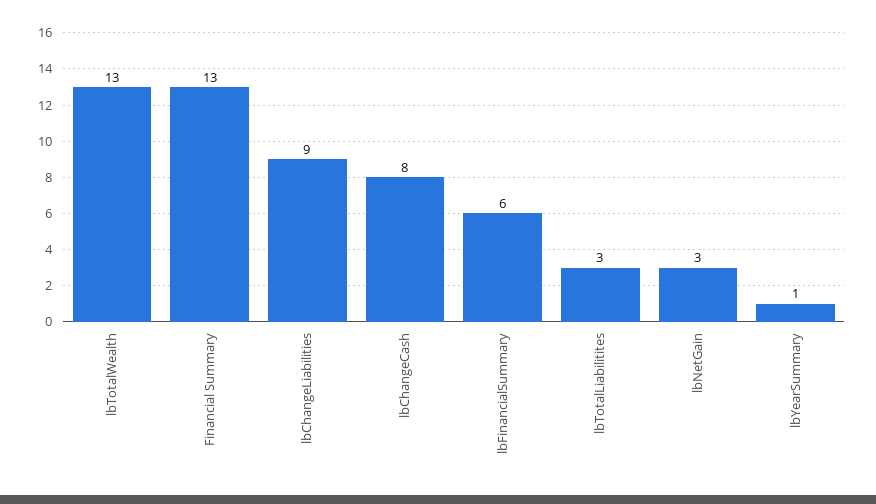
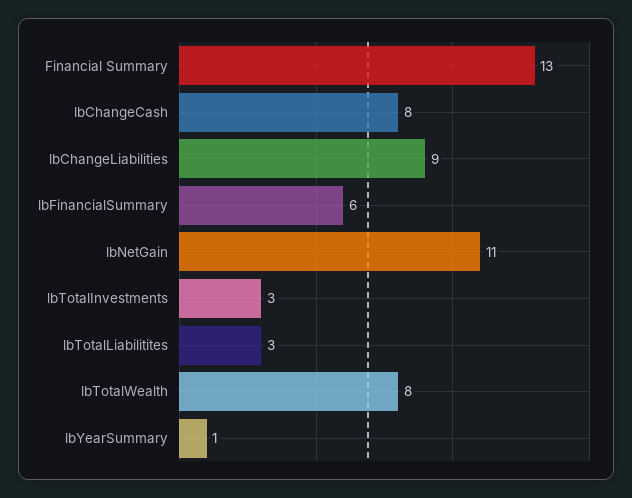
lbTotalWealth: 13 -> 8
lbNetGain: 3 -> 11
lbTotalInvestments: none -> 3

